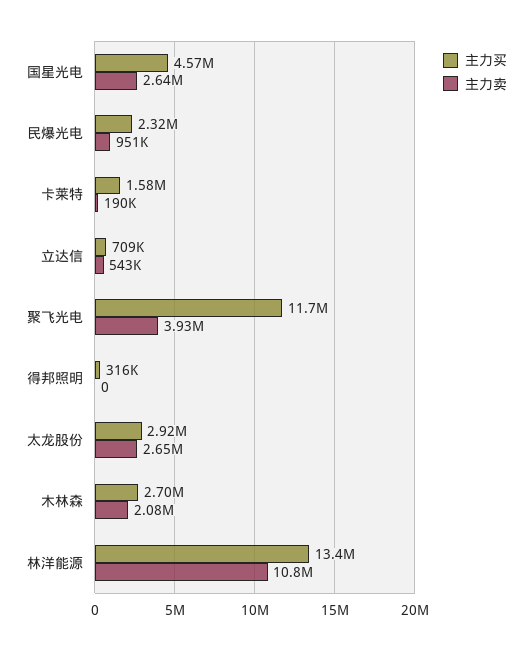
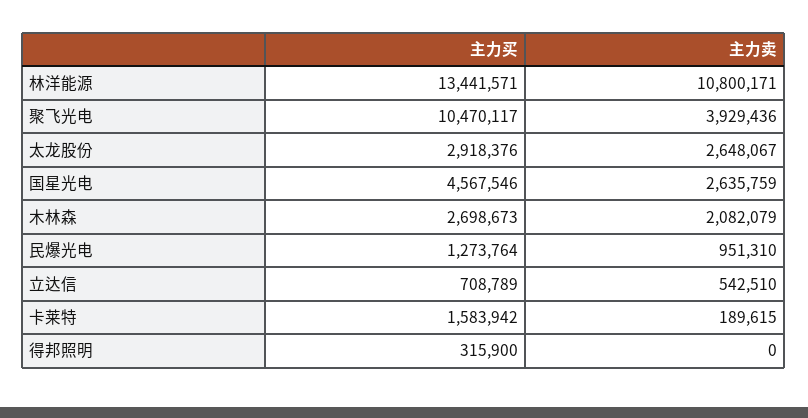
主力买, 民爆光电: 2320000 -> 1273764
主力买, 聚飞光电: 11700000 -> 10470117

